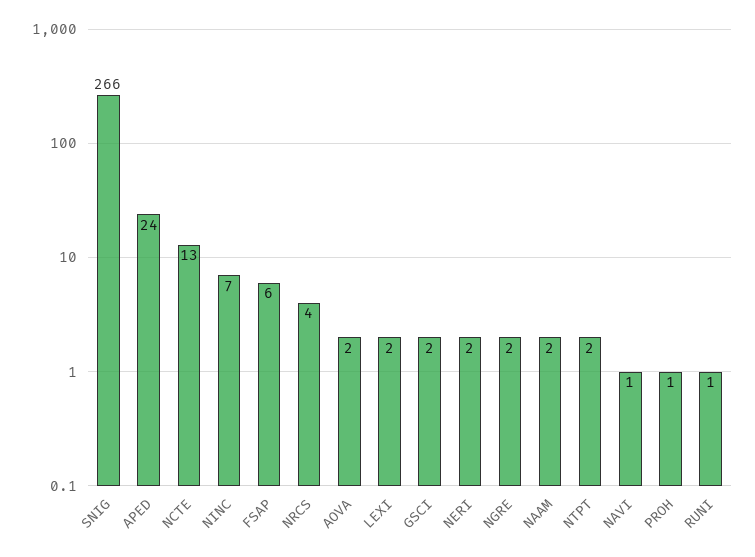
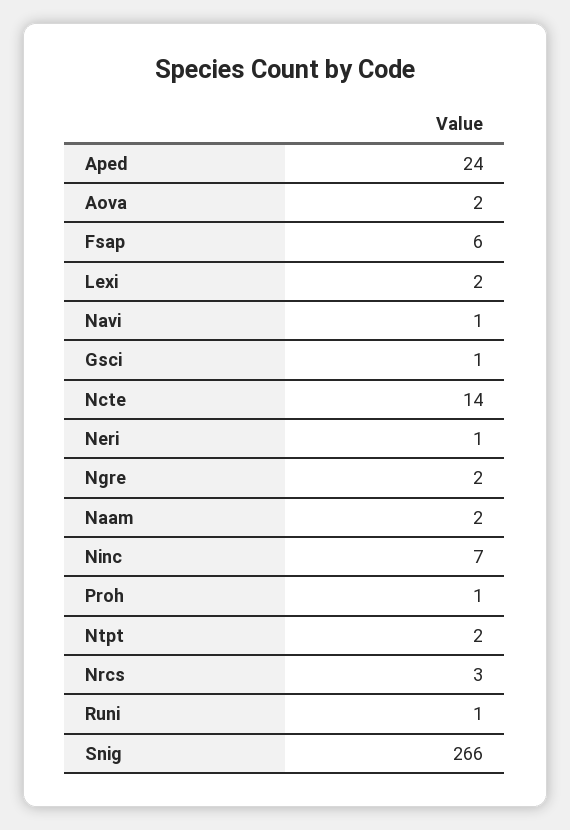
NCTE: 13 -> 14
NRCS: 4 -> 3
GSCI: 2 -> 1
NERI: 2 -> 1

